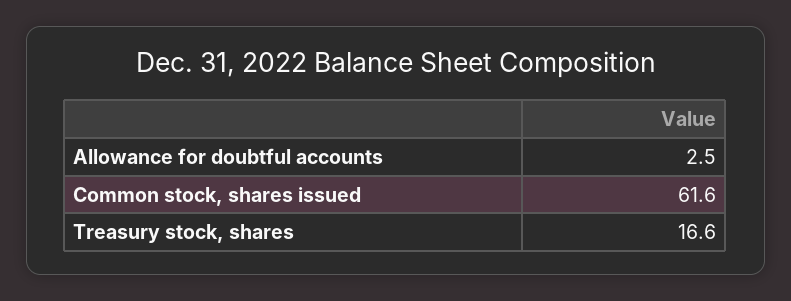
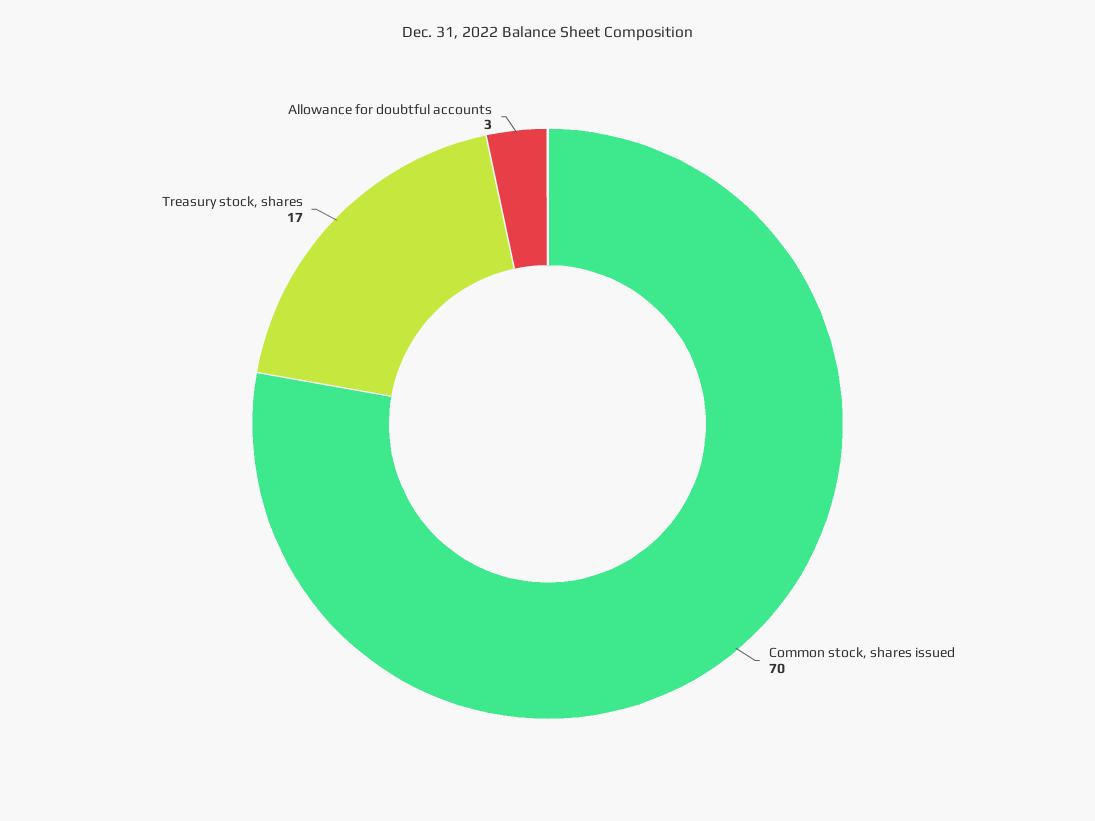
Common stock, shares issued: 61.6 -> 70

